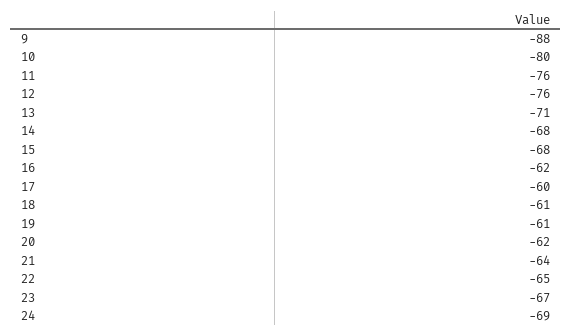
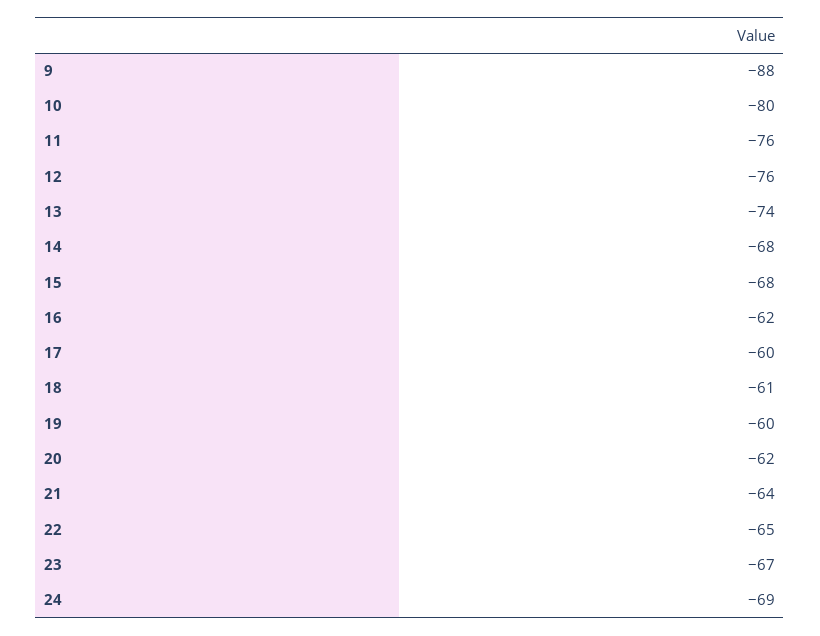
13: -71 -> -74
19: -61 -> -60

